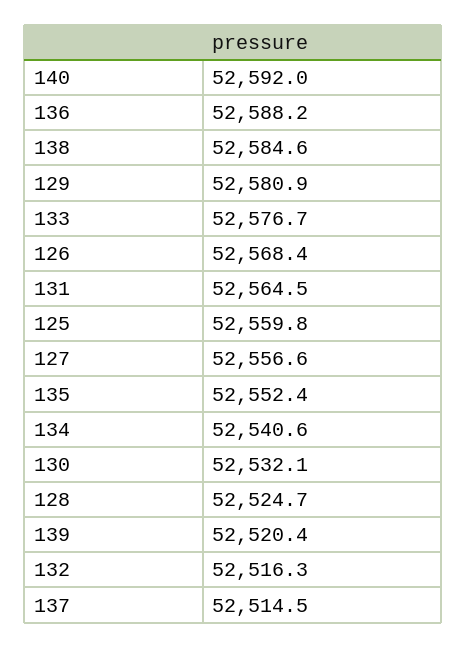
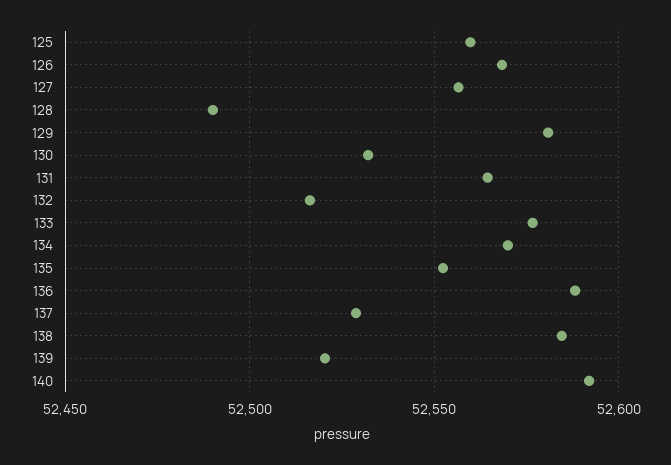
134: 52540.6 -> 52570
128: 52524.7 -> 52490
137: 52514.5 -> 52530

